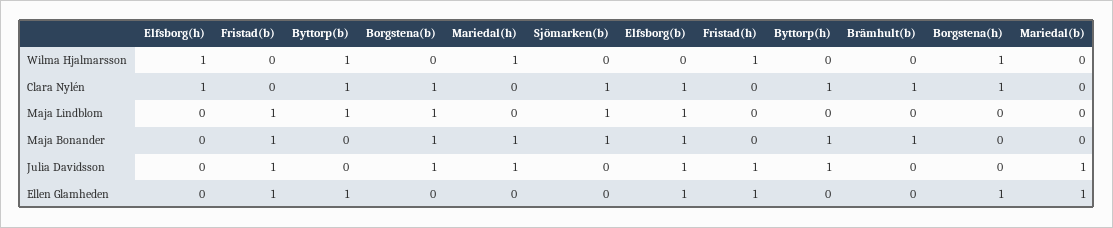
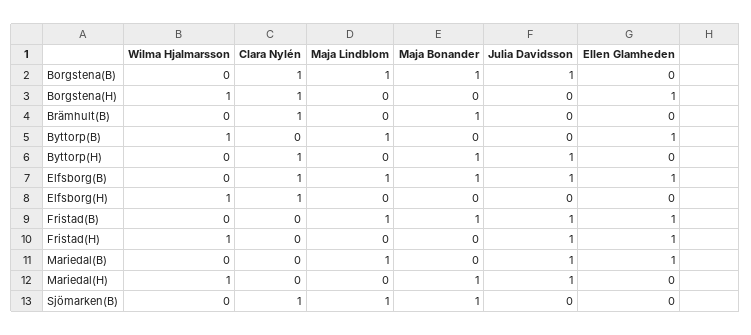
Byttorp(b), Clara Nylén: 1 -> 0
Mariedal(b), Maja Lindblom: 0 -> 1

